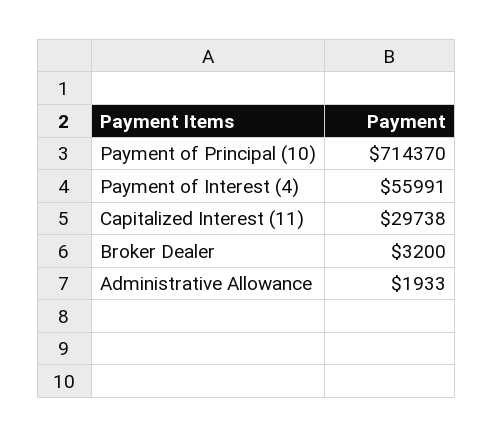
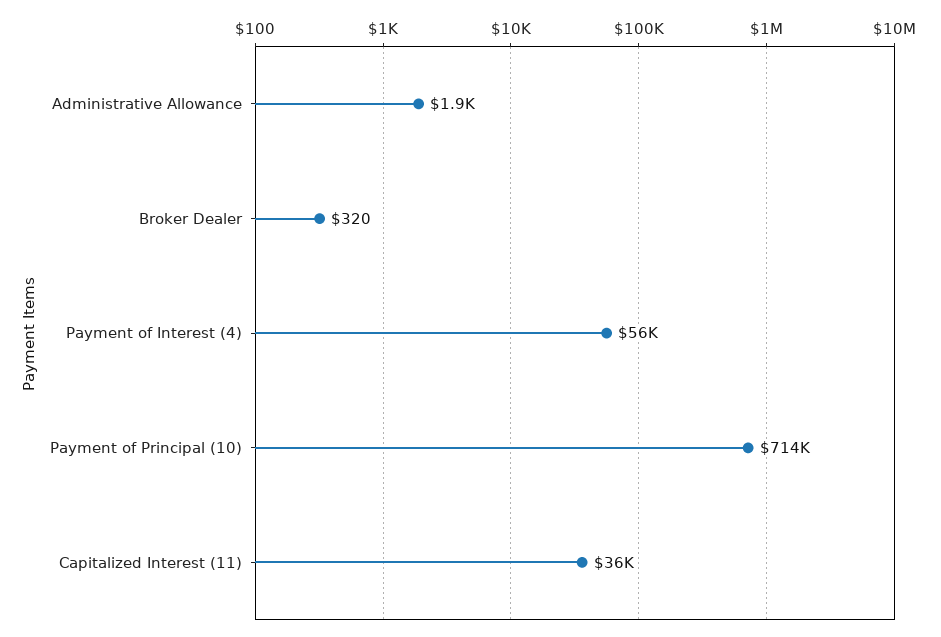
Capitalized Interest (11): 29738 -> 36000
Broker Dealer: 3200 -> 320

